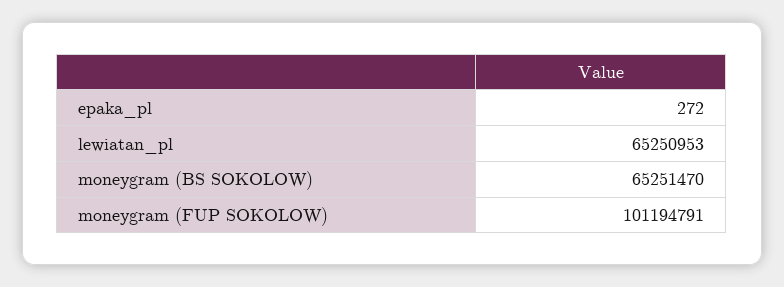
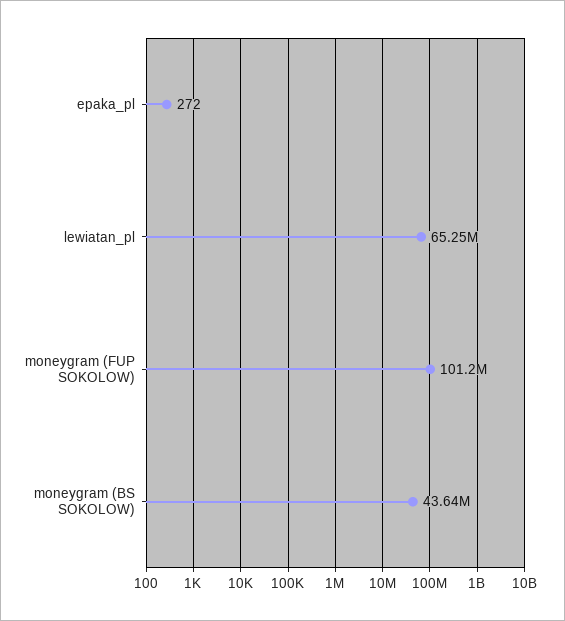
moneygram (BS SOKOLOW): 65251470 -> 43640000

